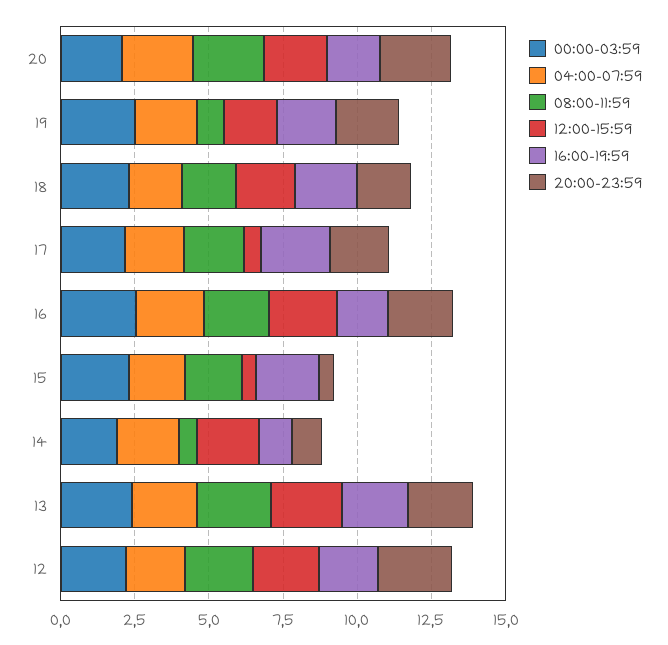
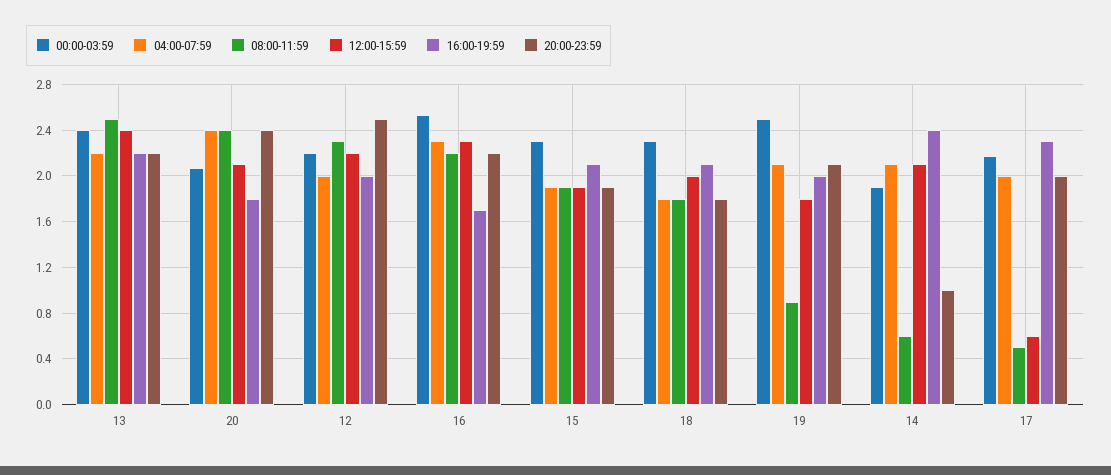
08:00-11:59, 17: 2 -> 0.5
12:00-15:59, 15: 0.5 -> 1.9
20:00-23:59, 15: 0.5 -> 1.9
16:00-19:59, 14: 1 -> 2.4

